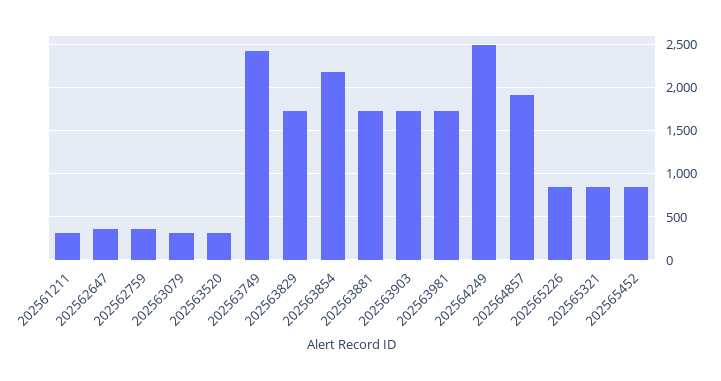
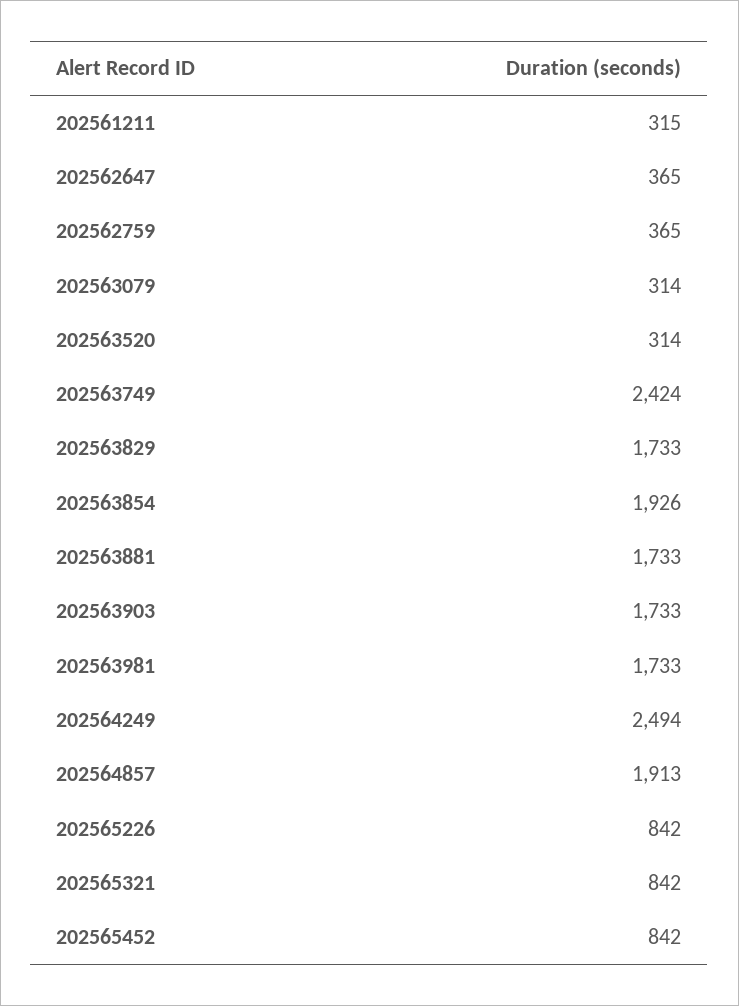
202563854: 2200 -> 1926

